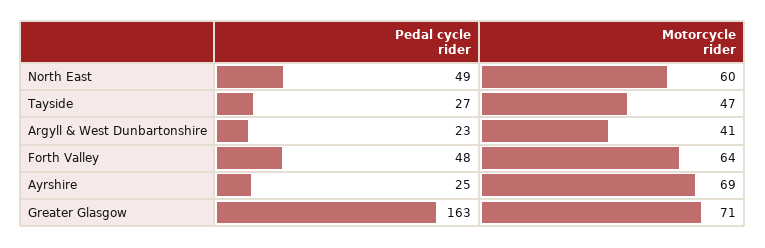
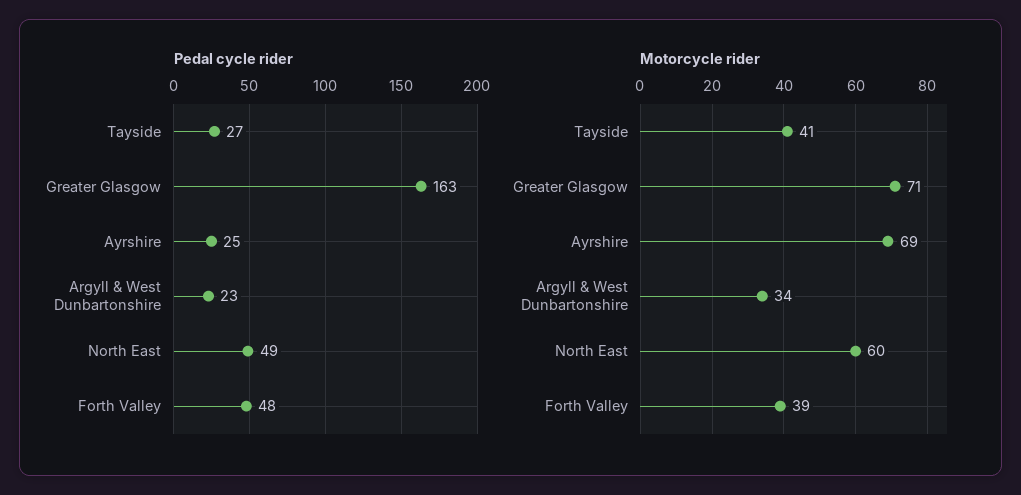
Motorcycle rider, Tayside: 47 -> 41
Motorcycle rider, Argyll & West Dunbartonshire: 41 -> 34
Motorcycle rider, Forth Valley: 64 -> 39

